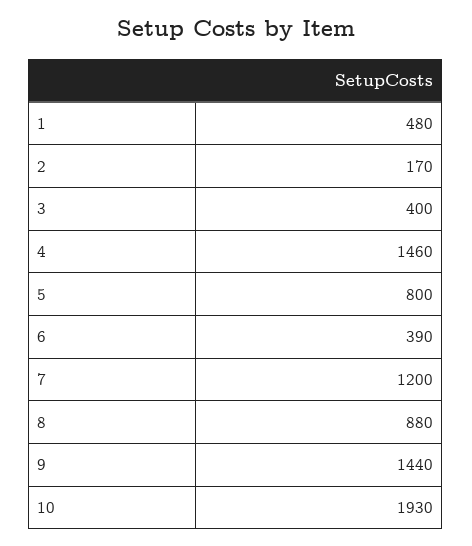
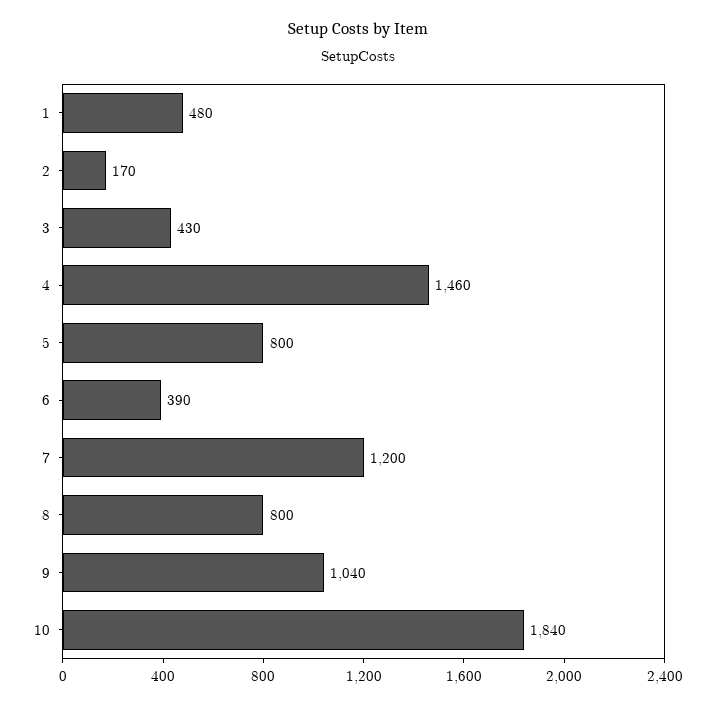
3: 400 -> 430
8: 880 -> 800
9: 1440 -> 1040
10: 1930 -> 1840

